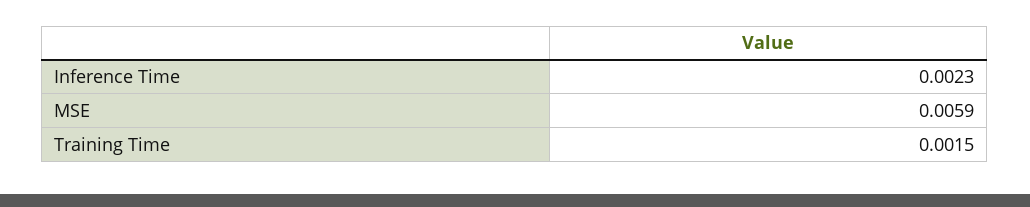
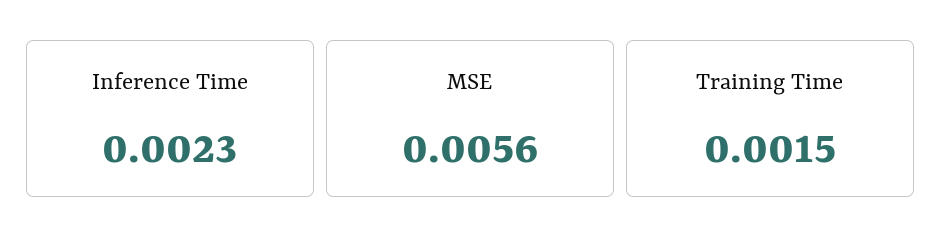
MSE: 0.0059 -> 0.0056

